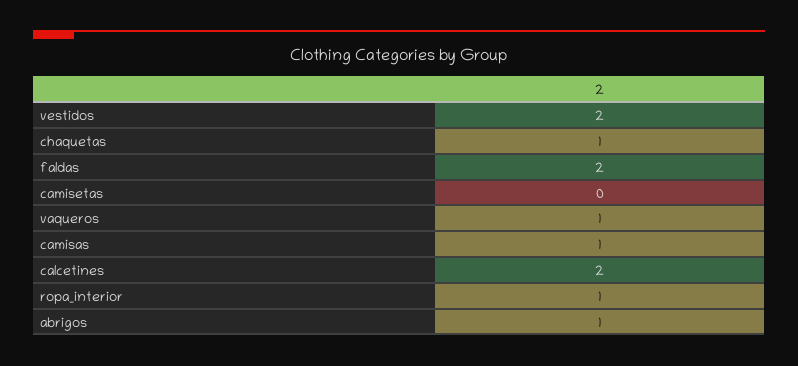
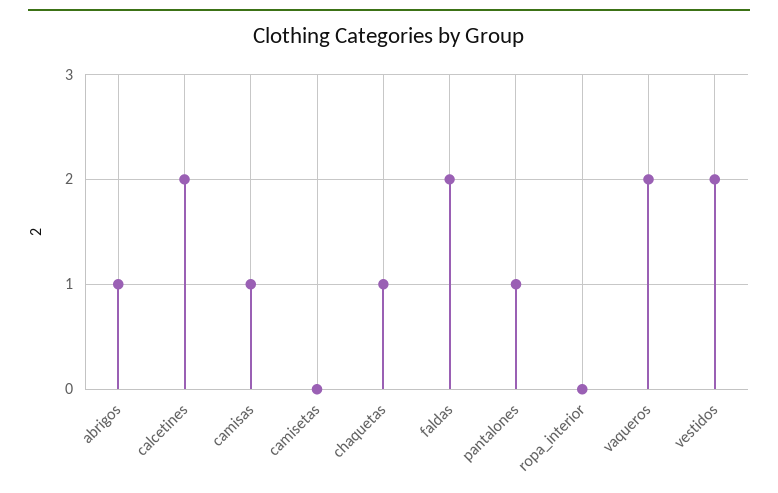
vaqueros: 1 -> 2
ropa_interior: 1 -> 0
pantalones: none -> 1

